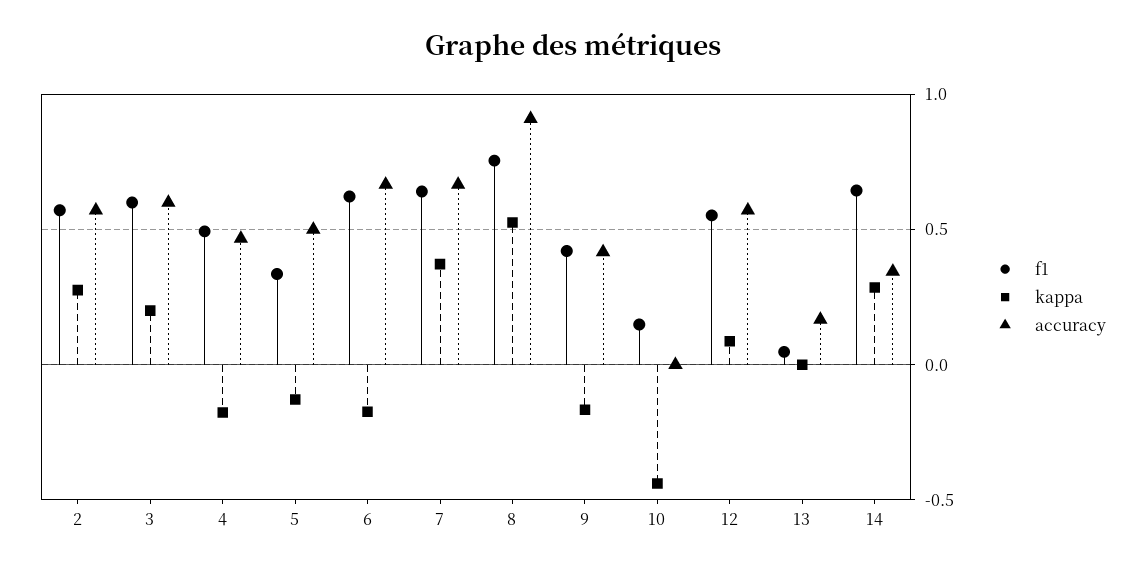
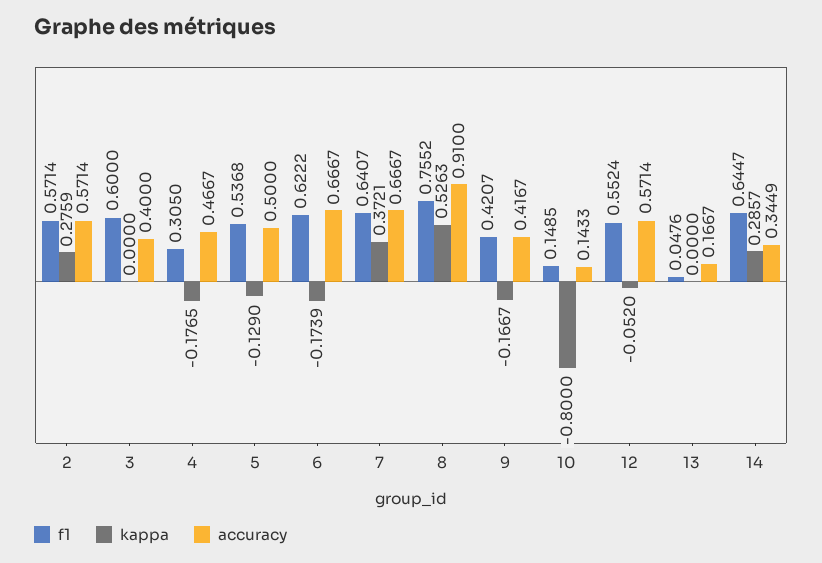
kappa, 3: 0.2 -> 0
accuracy, 3: 0.6 -> 0.4
f1, 4: 0.5 -> 0.305
f1, 5: 0.35 -> 0.5368
kappa, 10: -0.45 -> -0.8
accuracy, 10: 0 -> 0.1433
kappa, 12: 0.1 -> -0.052

